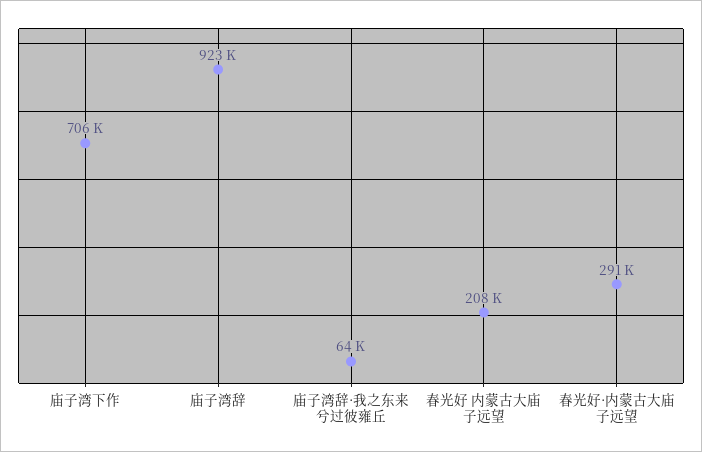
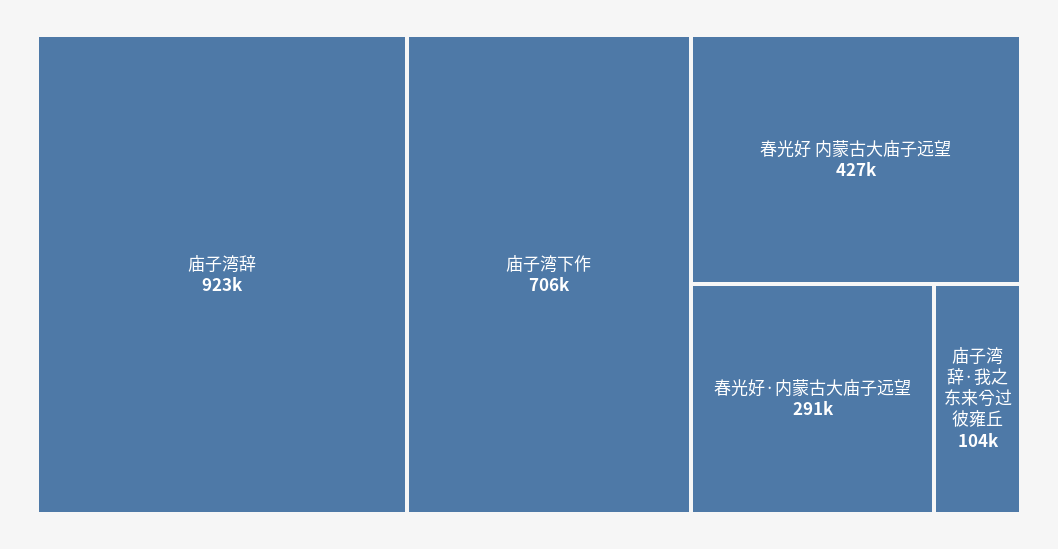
庙子湾辞·我之东来兮过彼雍丘: 64000 -> 104000
春光好 内蒙古大庙子远望: 208000 -> 427000

